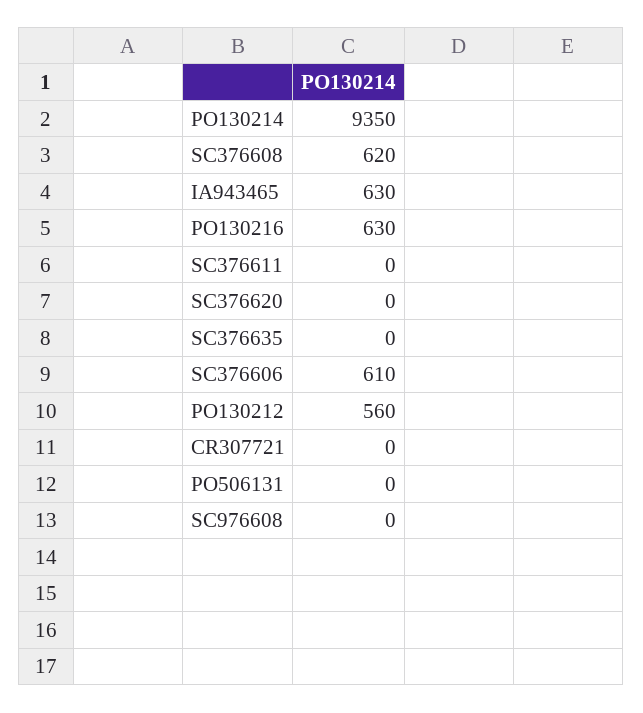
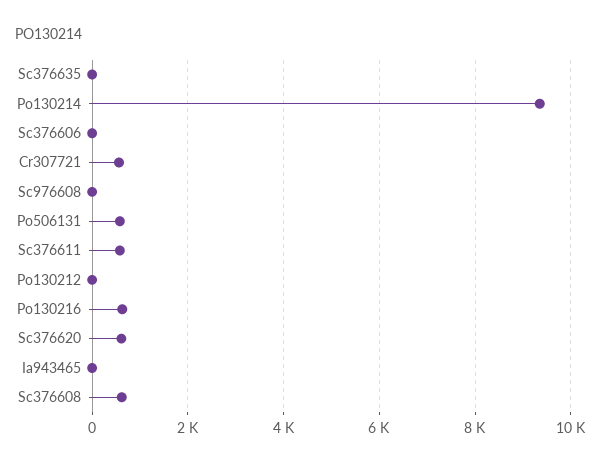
IA943465: 630 -> 0
SC376611: 0 -> 600
SC376620: 0 -> 600
SC376606: 610 -> 0
PO130212: 560 -> 0
CR307721: 0 -> 600
PO506131: 0 -> 600

